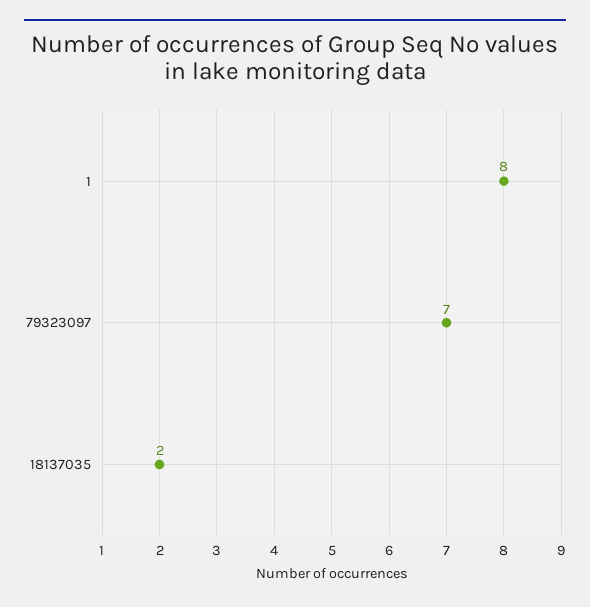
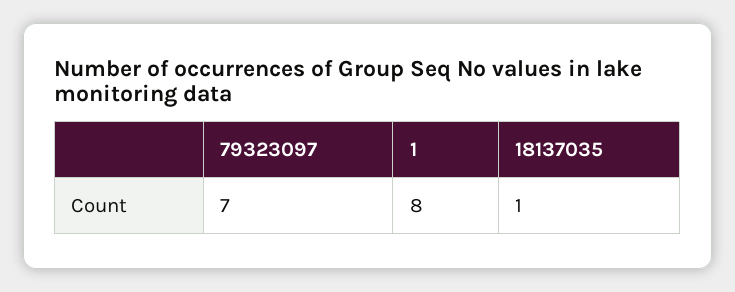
18137035: 2 -> 1

